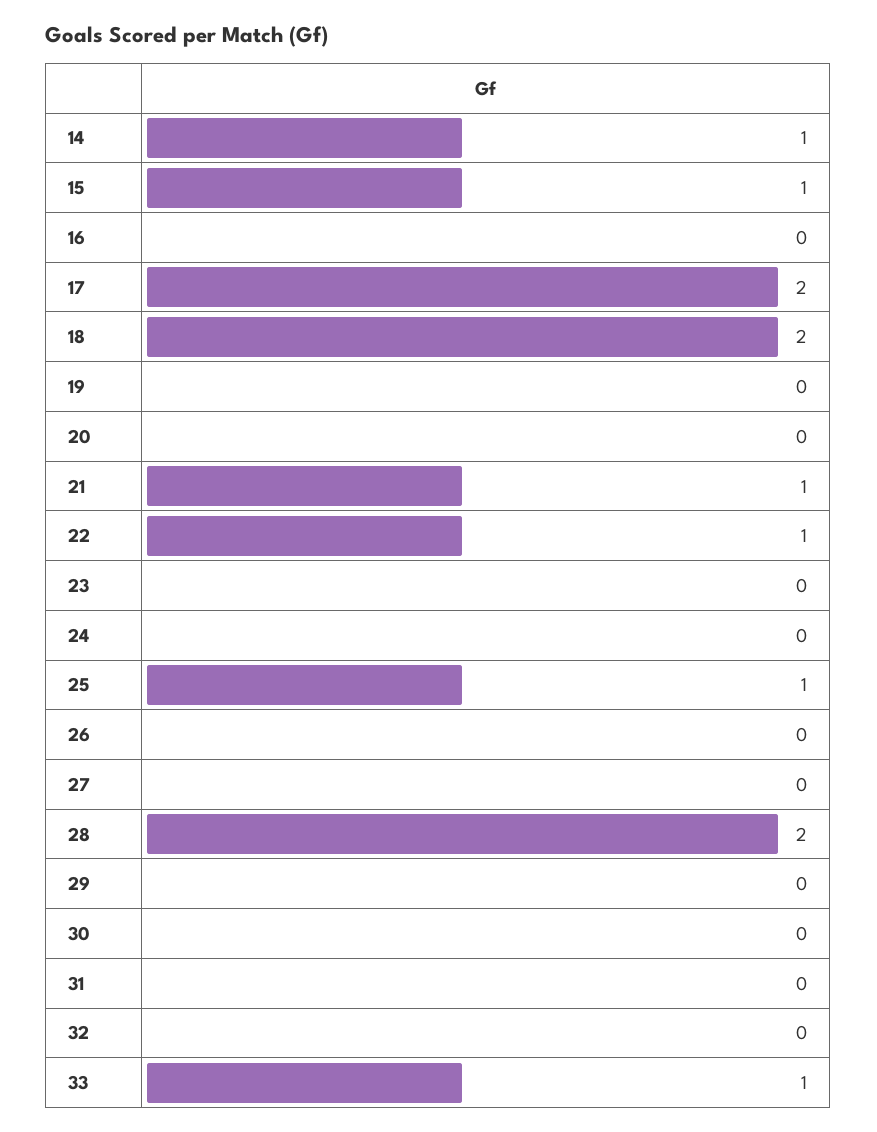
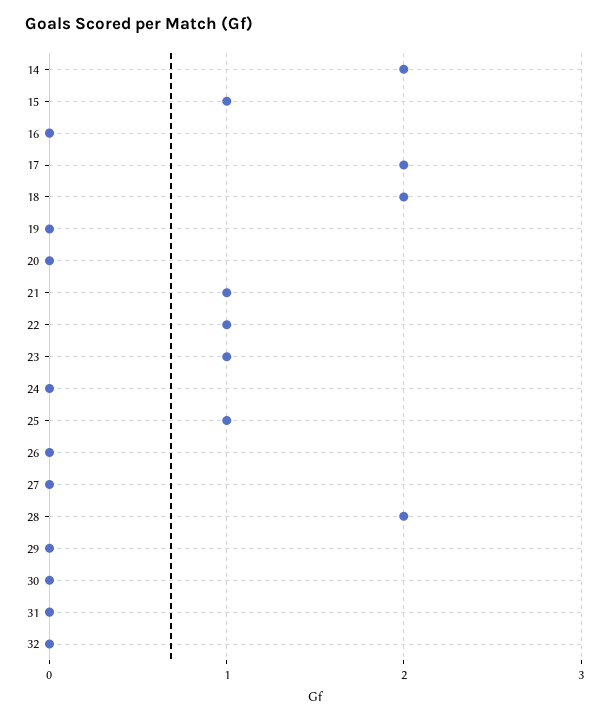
14: 1 -> 2
23: 0 -> 1
33: 1 -> none

